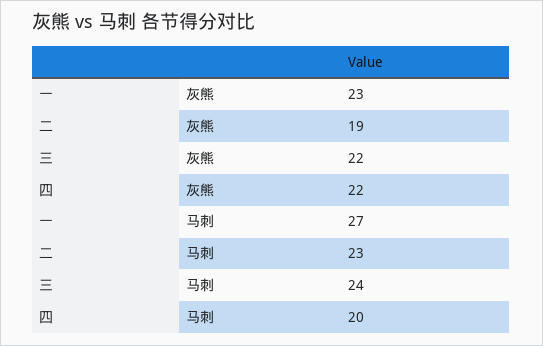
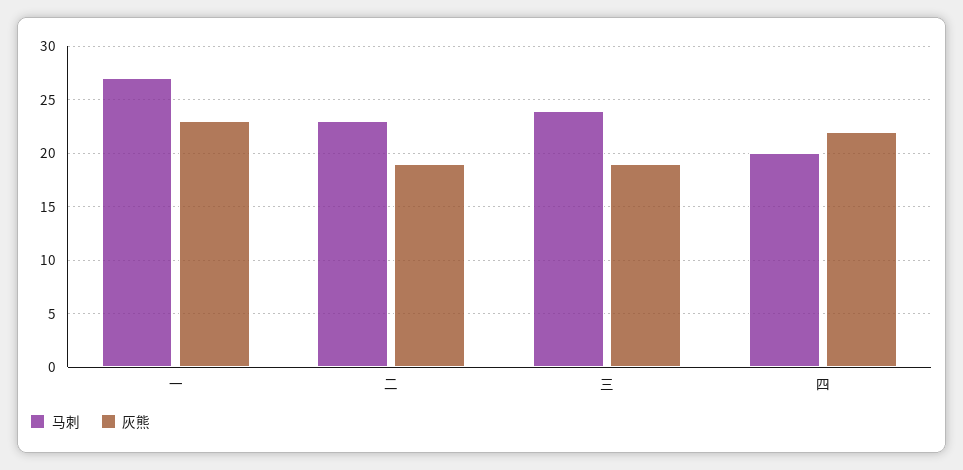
灰熊, 三: 22 -> 19

